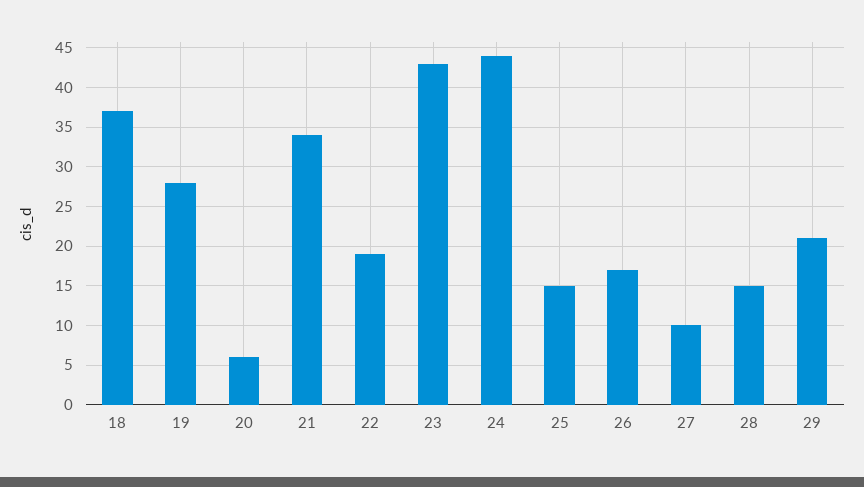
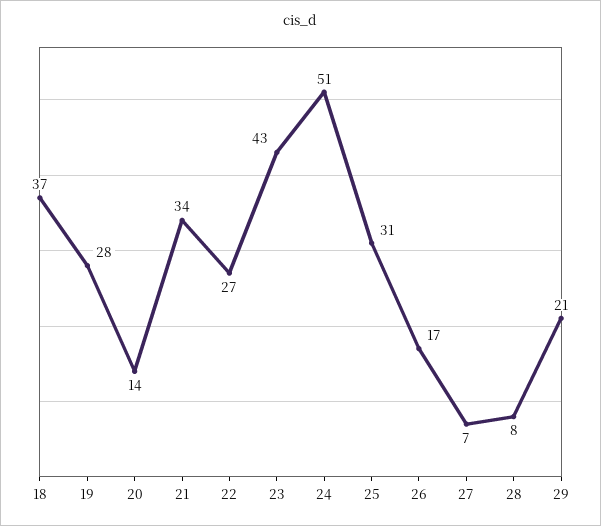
20: 6 -> 14
22: 19 -> 27
24: 44 -> 51
25: 15 -> 31
27: 10 -> 7
28: 15 -> 8

